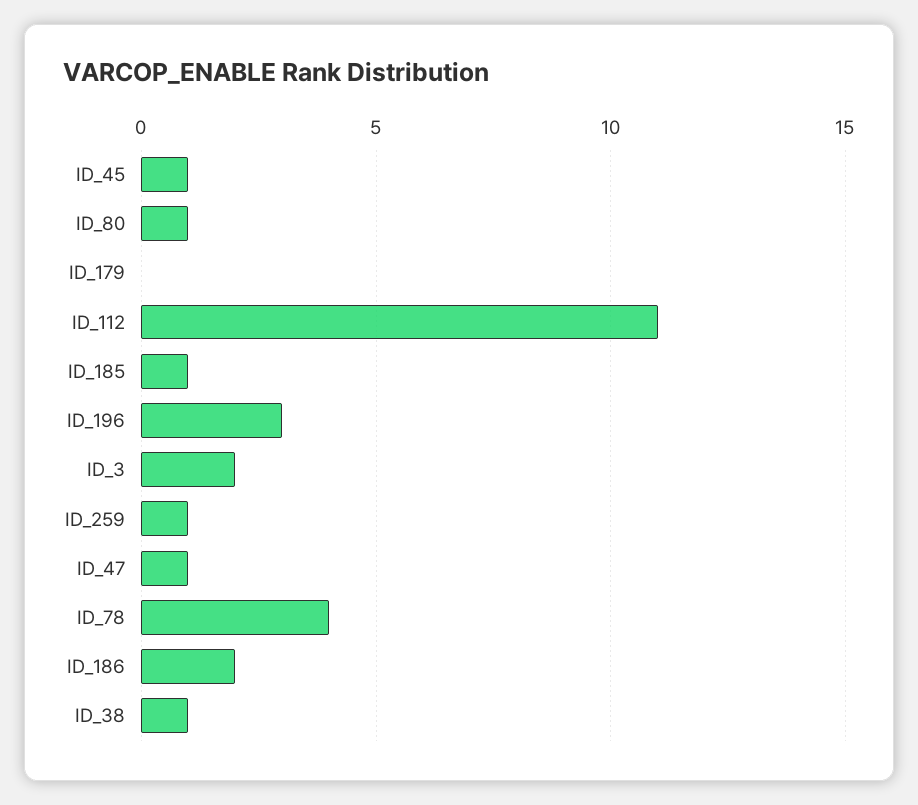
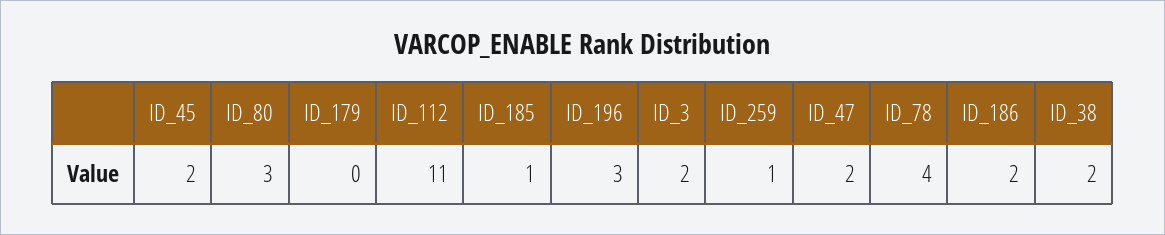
ID_45: 1 -> 2
ID_80: 1 -> 3
ID_47: 1 -> 2
ID_38: 1 -> 2

